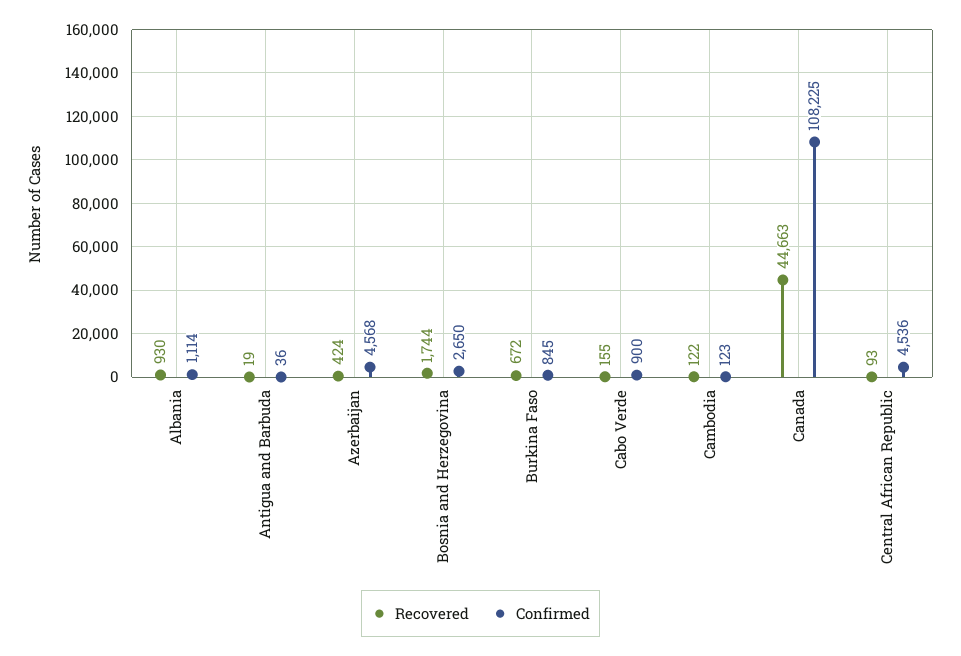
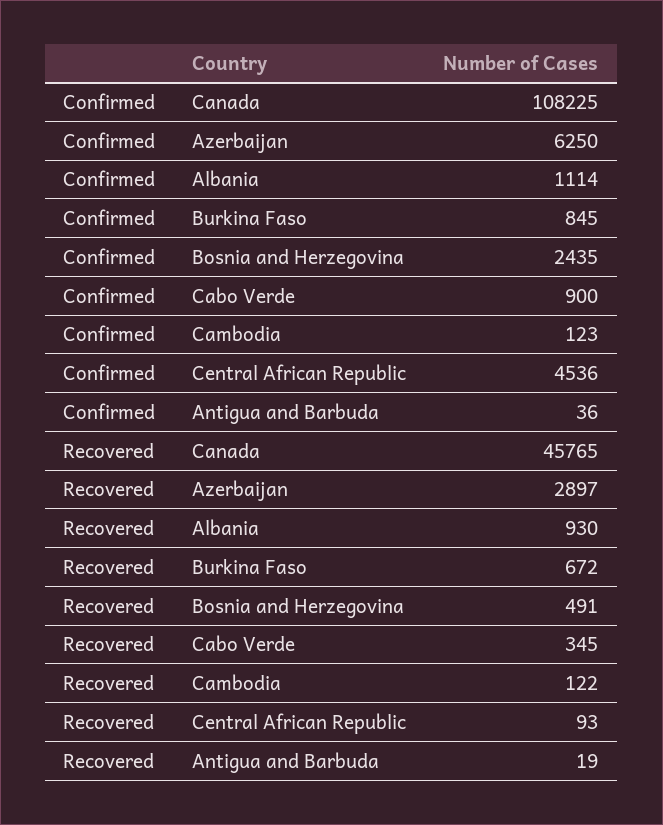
Recovered, Azerbaijan: 424 -> 2897
Confirmed, Azerbaijan: 4568 -> 6250
Recovered, Bosnia and Herzegovina: 1744 -> 491
Confirmed, Bosnia and Herzegovina: 2650 -> 2435
Recovered, Cabo Verde: 155 -> 345
Recovered, Canada: 44663 -> 45765

